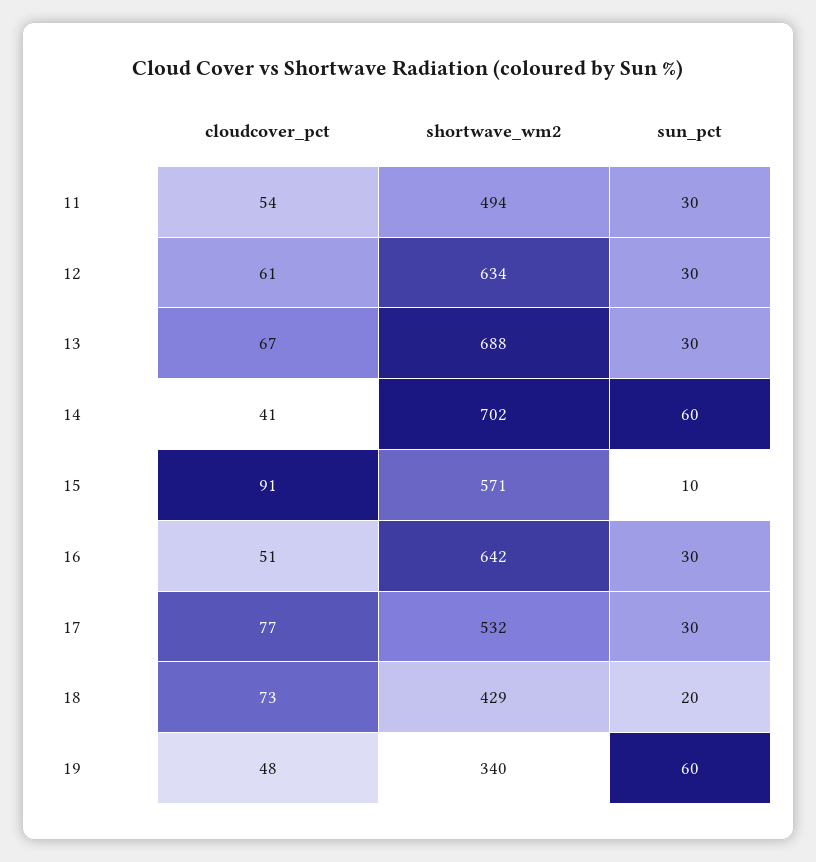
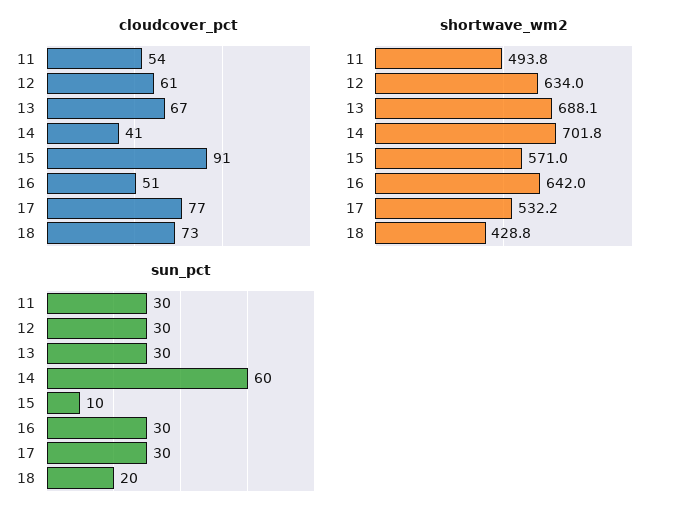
cloudcover_pct, 19: 48 -> none
shortwave_wm2, 19: 340 -> none
sun_pct, 19: 60 -> none

